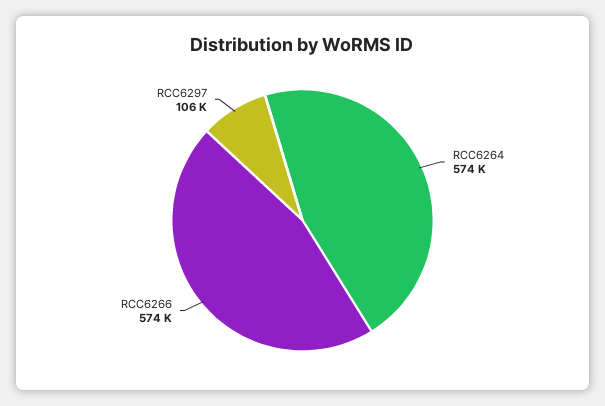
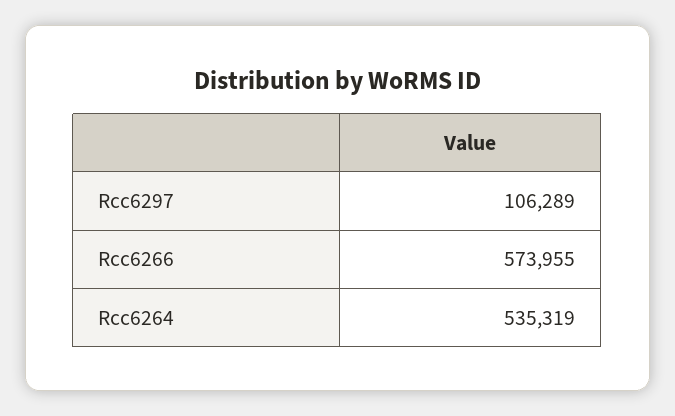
RCC6264: 574000 -> 535319

